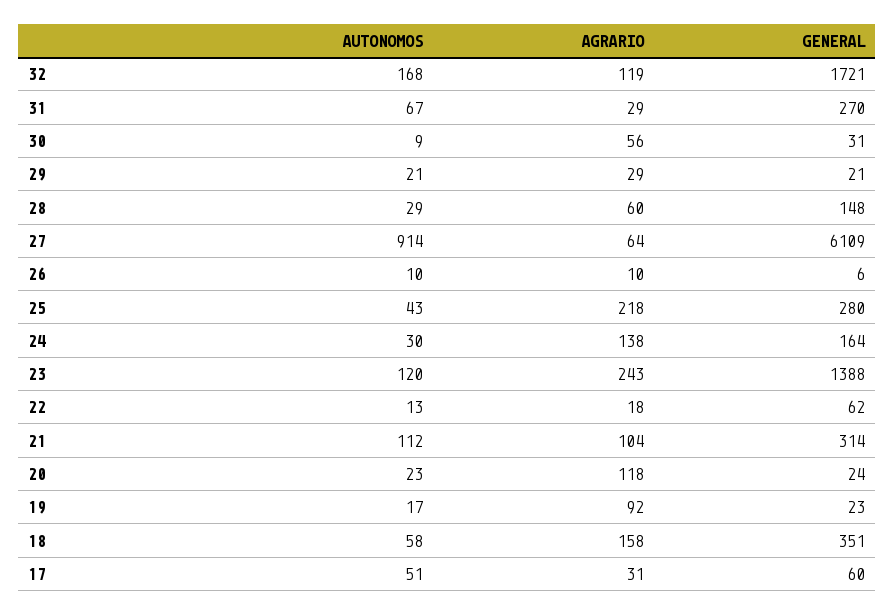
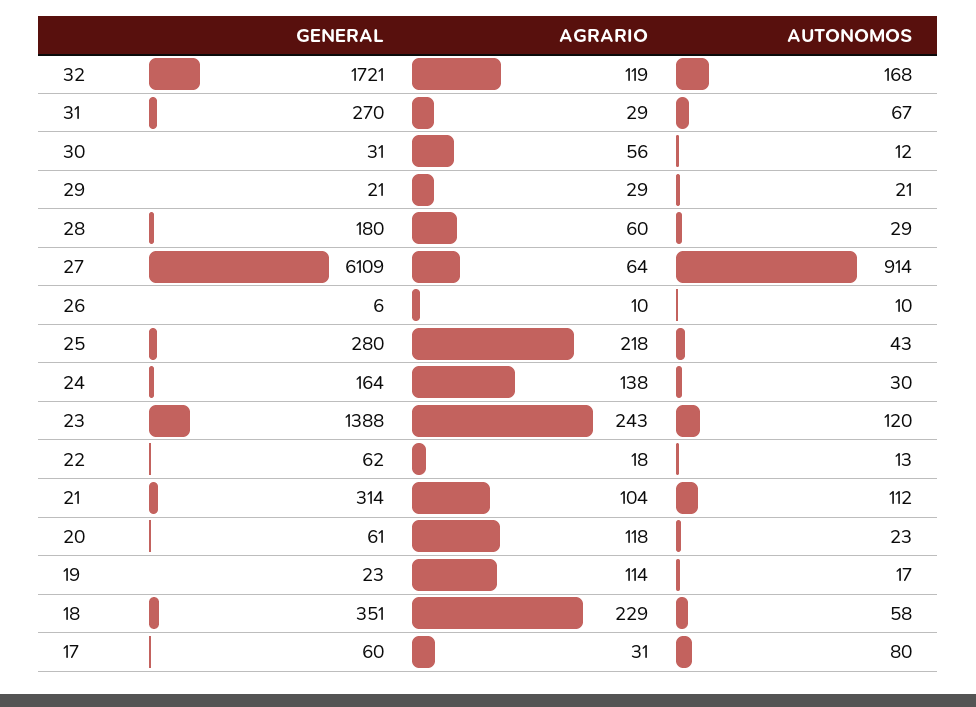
AUTONOMOS, 30: 9 -> 12
GENERAL, 28: 148 -> 180
GENERAL, 20: 24 -> 61
AGRARIO, 19: 92 -> 114
AGRARIO, 18: 158 -> 229
AUTONOMOS, 17: 51 -> 80

